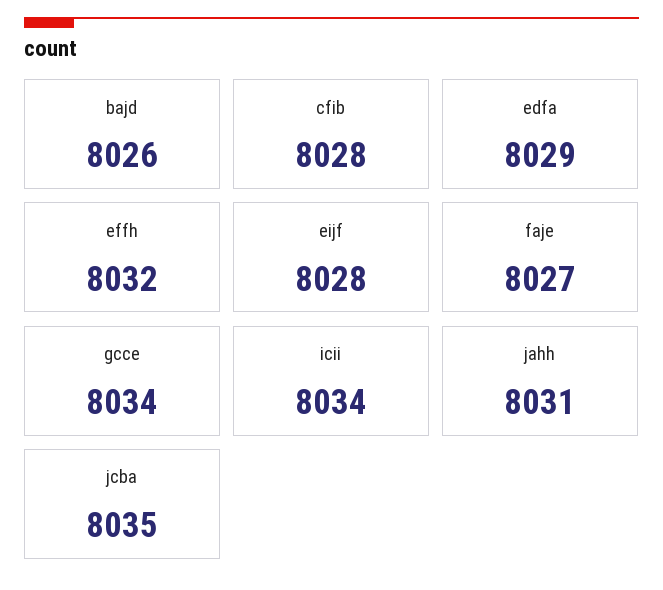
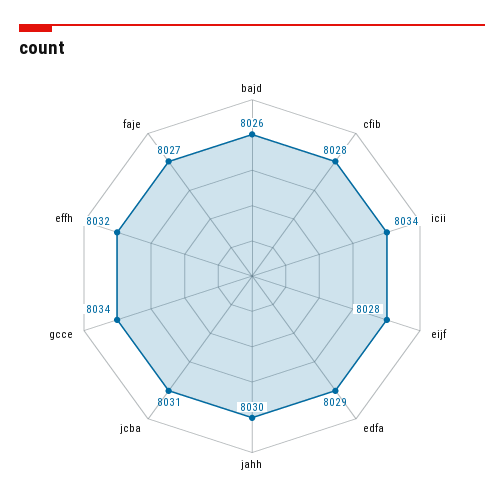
jahh: 8031 -> 8030
jcba: 8035 -> 8031

